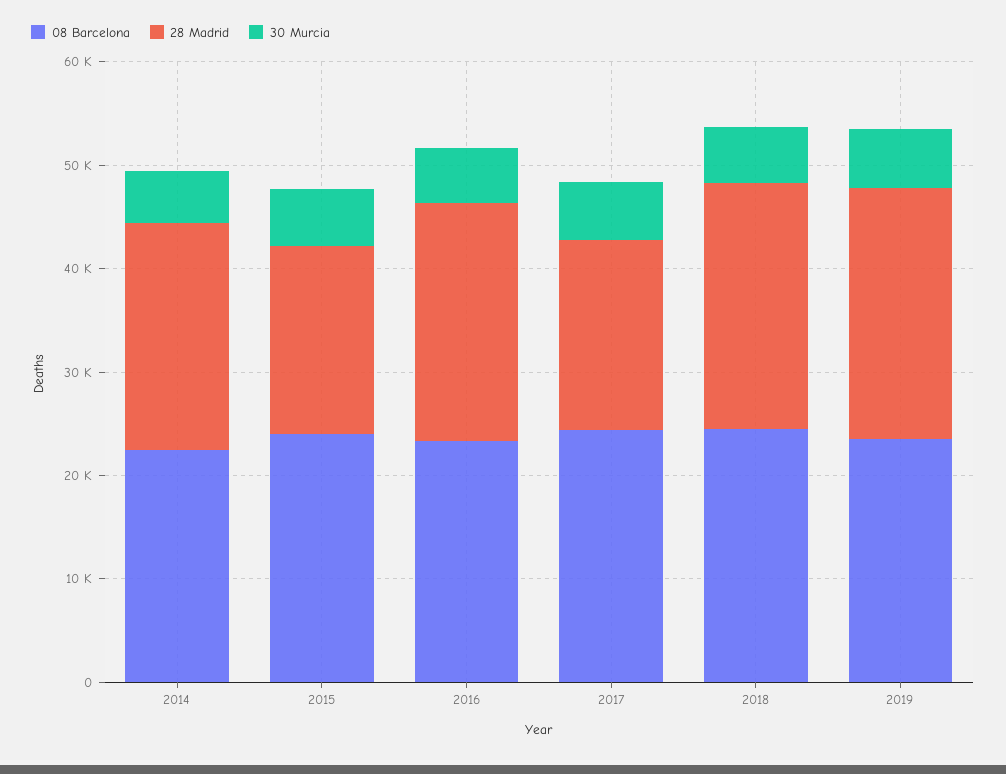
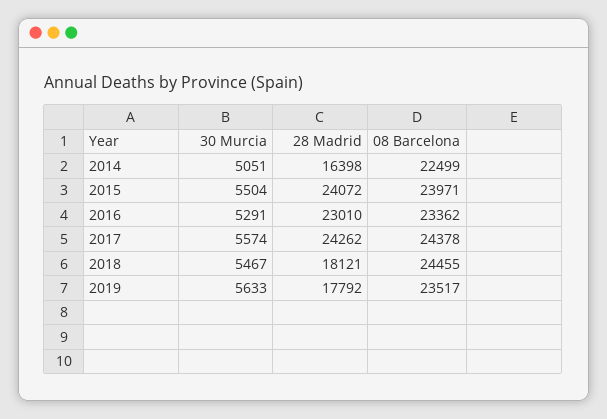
28 Madrid, 2014: 22000 -> 16398
28 Madrid, 2015: 18000 -> 24072
28 Madrid, 2017: 18000 -> 24262
28 Madrid, 2018: 24000 -> 18121
28 Madrid, 2019: 24000 -> 17792

